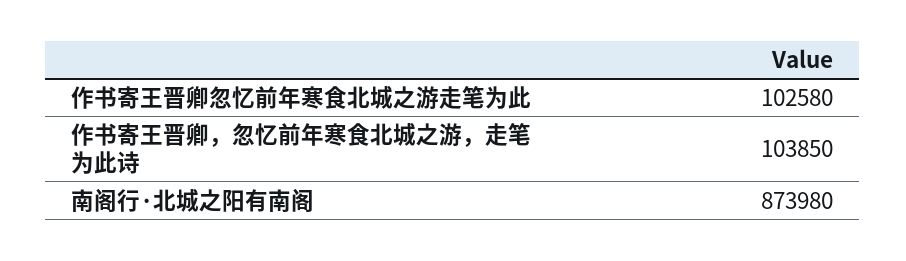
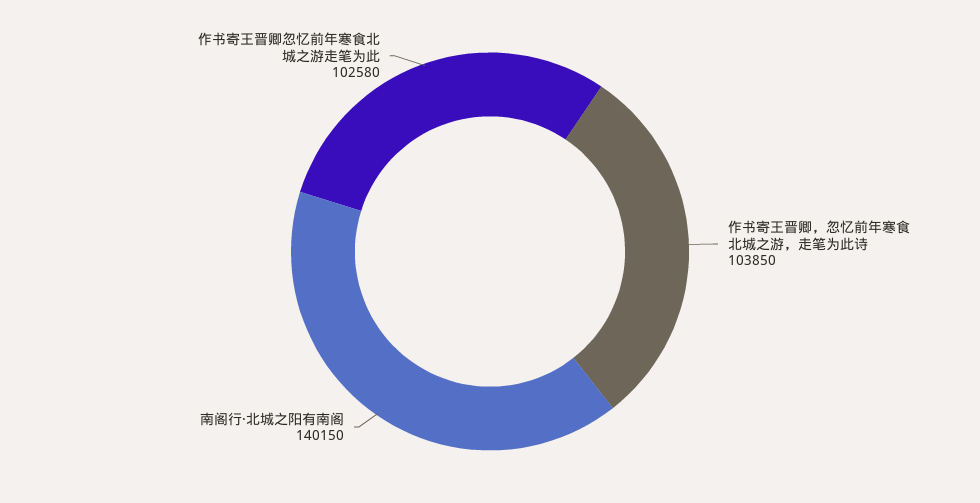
南阁行·北城之阳有南阁: 873980 -> 140150

